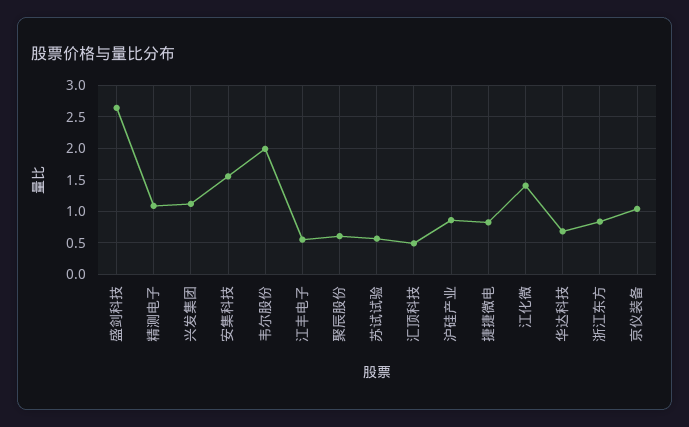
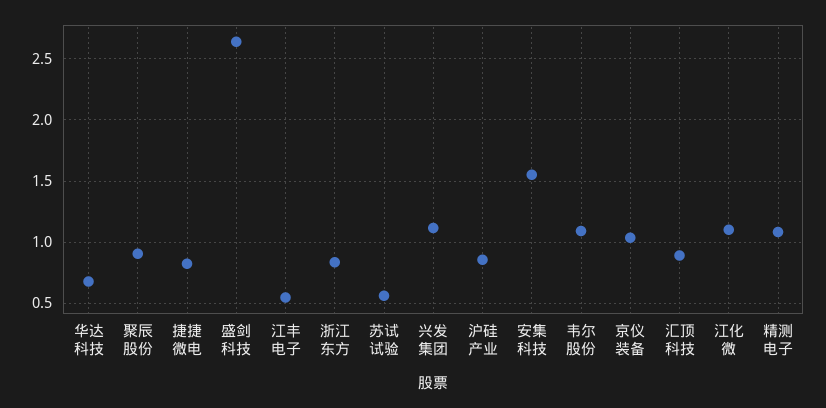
韦尔股份: 2 -> 1.1
聚辰股份: 0.6 -> 0.9
汇顶科技: 0.5 -> 0.9
江化微: 1.4 -> 1.1

